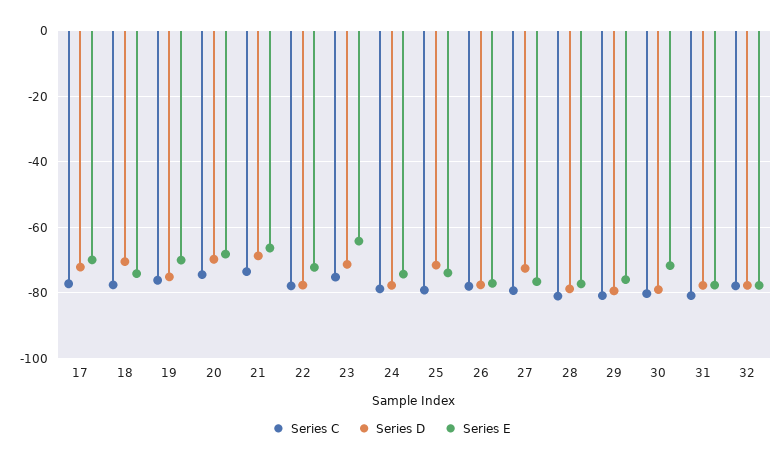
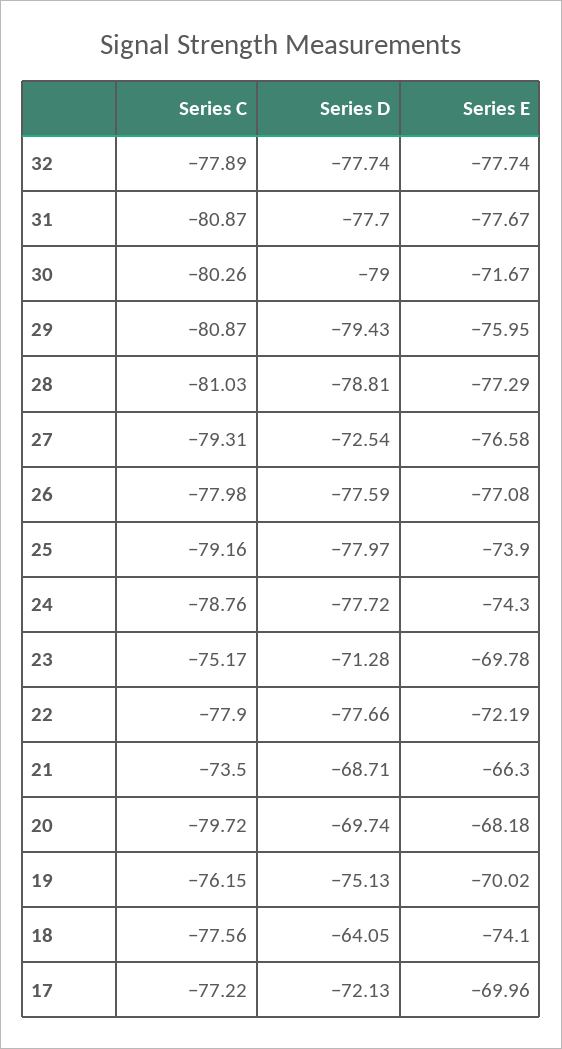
Series D, 18: -70 -> -64.05
Series C, 20: -74 -> -79.72
Series E, 23: -64 -> -69.78
Series D, 25: -72 -> -77.97

